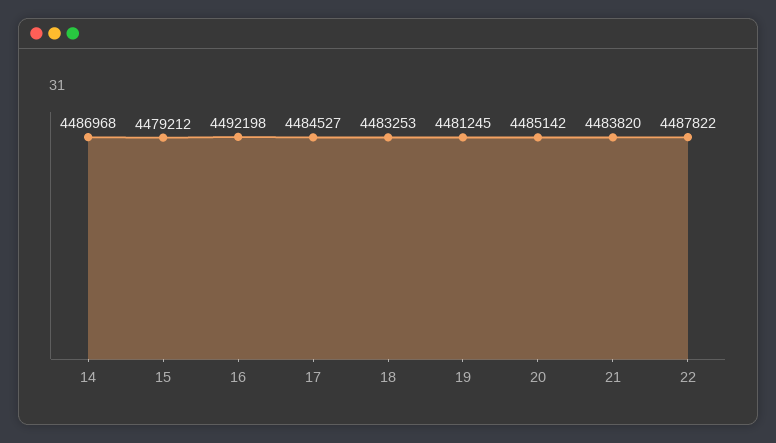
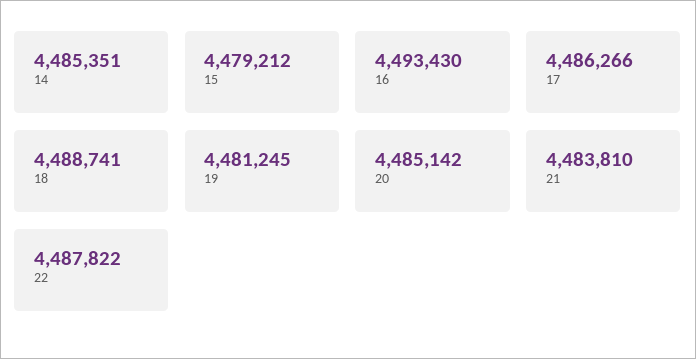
14: 4486968 -> 4485351
16: 4492198 -> 4493430
17: 4484527 -> 4486266
18: 4483253 -> 4488741
21: 4483820 -> 4483810

